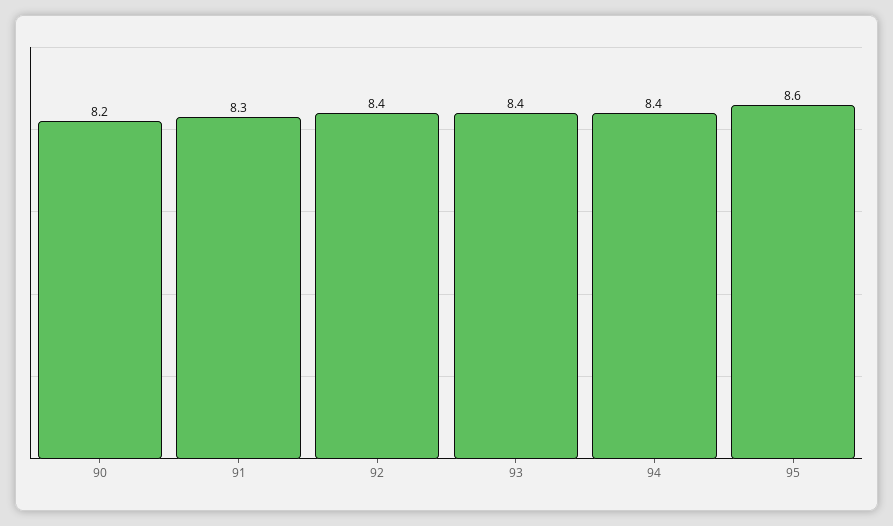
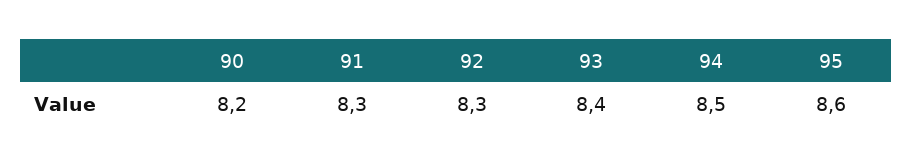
92: 8.4 -> 8.3
94: 8.4 -> 8.5

